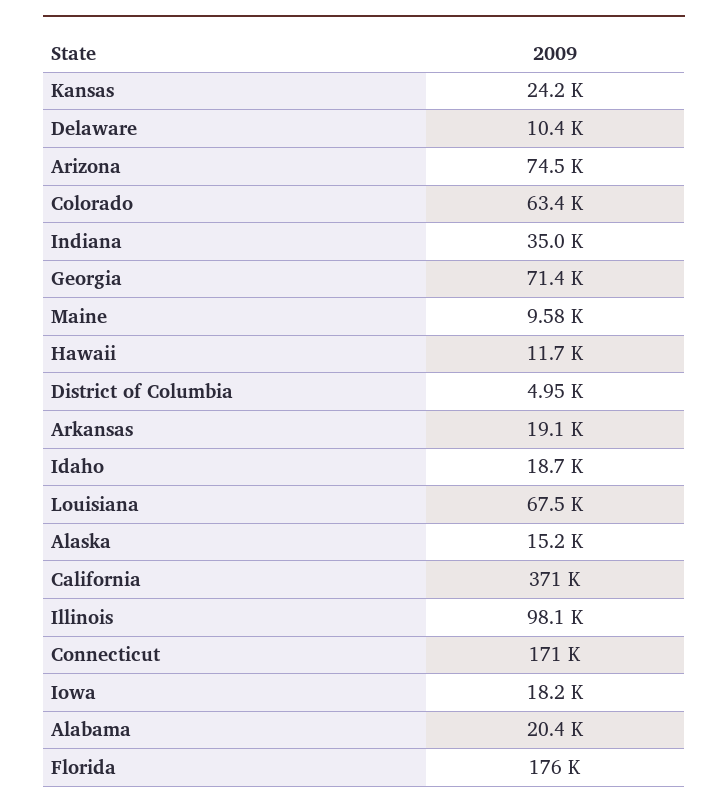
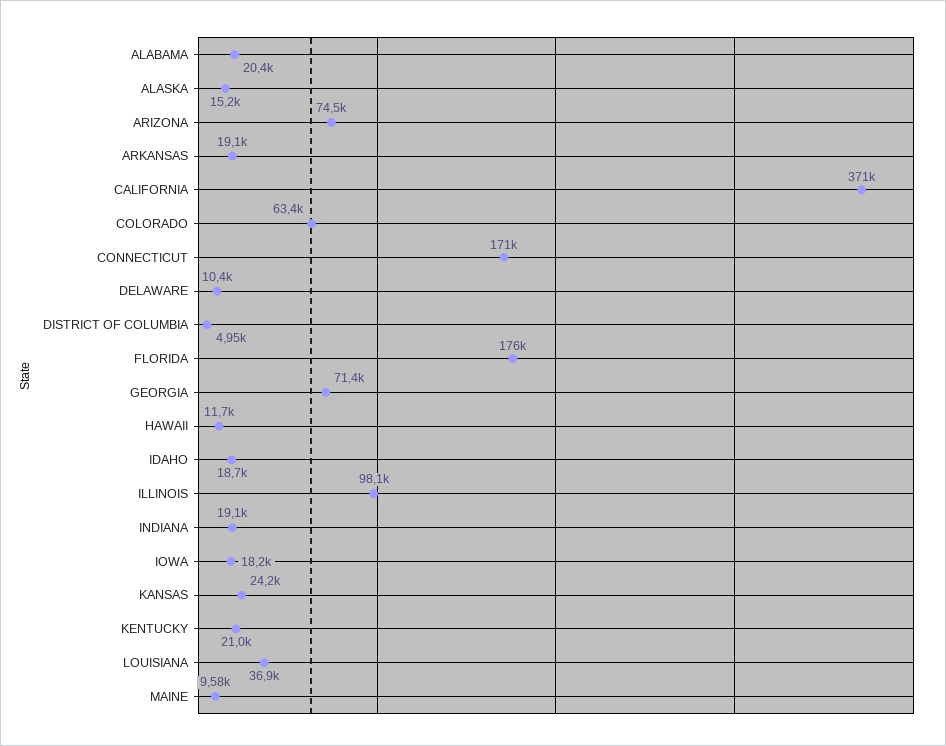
Indiana: 35000 -> 19100
Louisiana: 67500 -> 36900
KENTUCKY: none -> 21000

